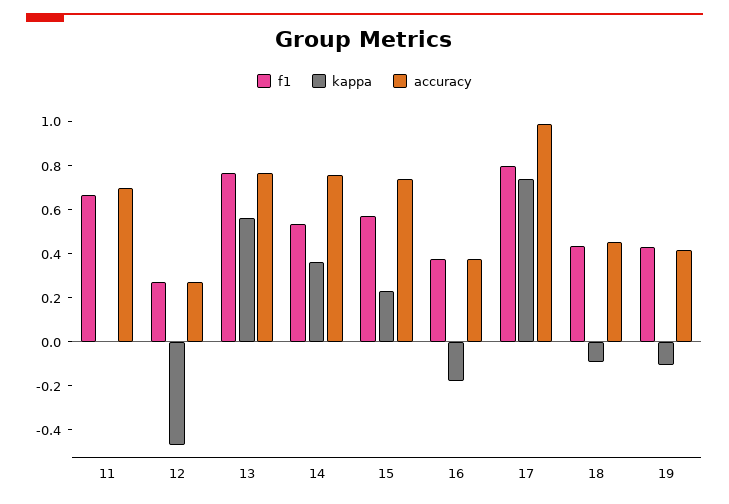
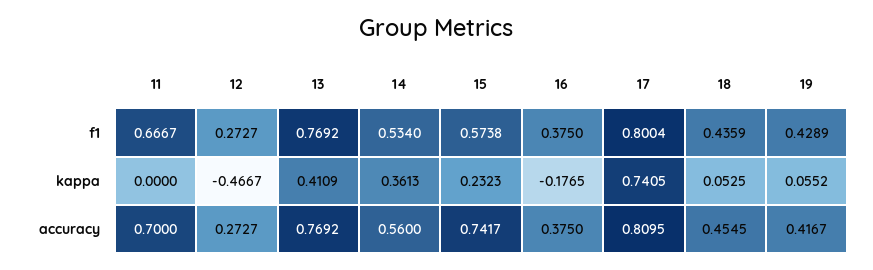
kappa, 13: 0.55 -> 0.4109
accuracy, 14: 0.75 -> 0.56
accuracy, 17: 1 -> 0.8095
kappa, 18: -0.1 -> 0.0525
kappa, 19: -0.1 -> 0.0552

